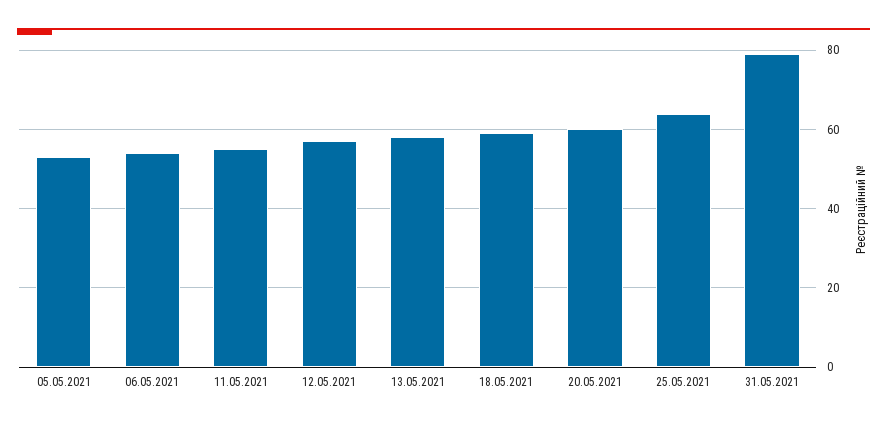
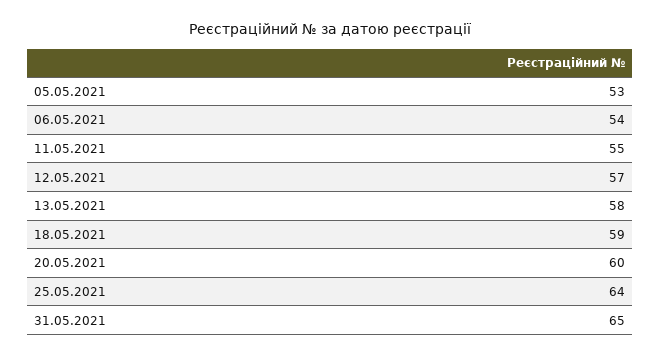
31.05.2021: 80 -> 65

